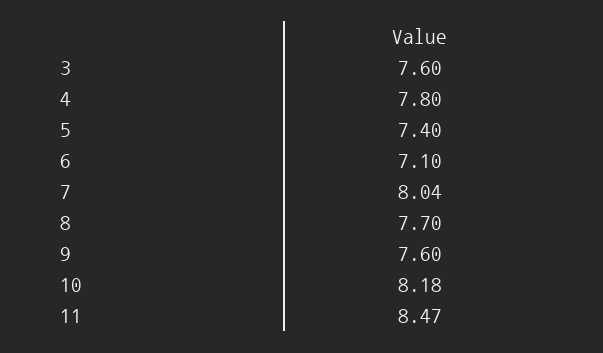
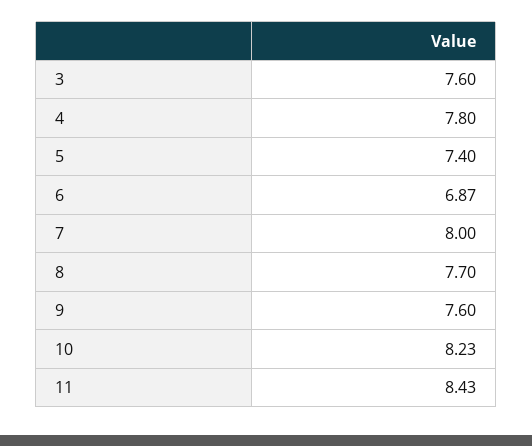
6: 7.1 -> 6.87
7: 8.04 -> 8
10: 8.18 -> 8.23
11: 8.47 -> 8.43

